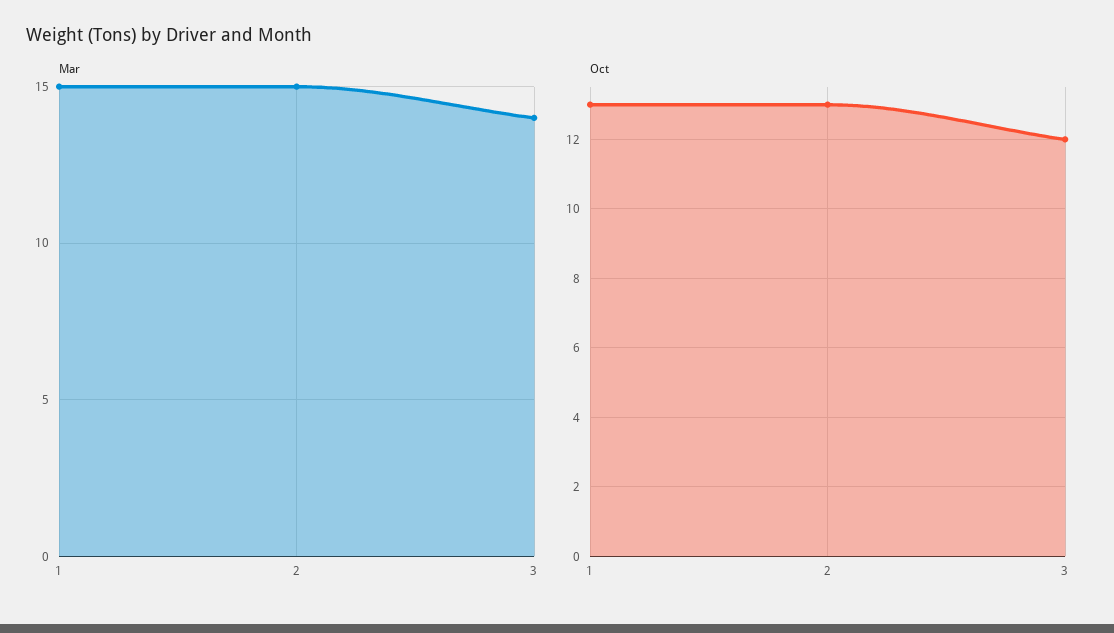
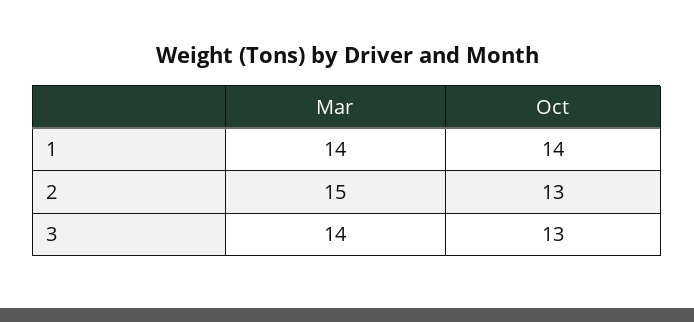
Mar, 1: 15 -> 14
Oct, 1: 13 -> 14
Oct, 3: 12 -> 13

